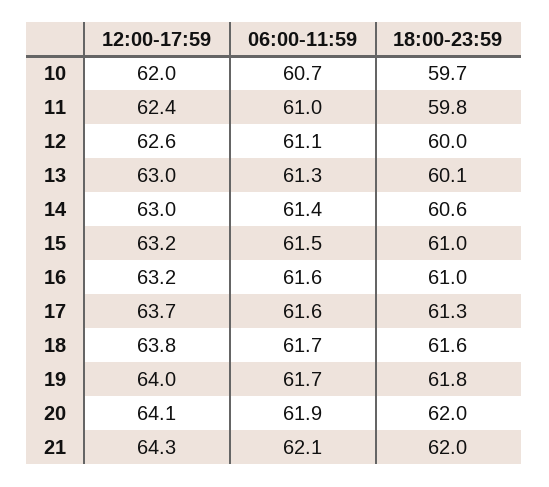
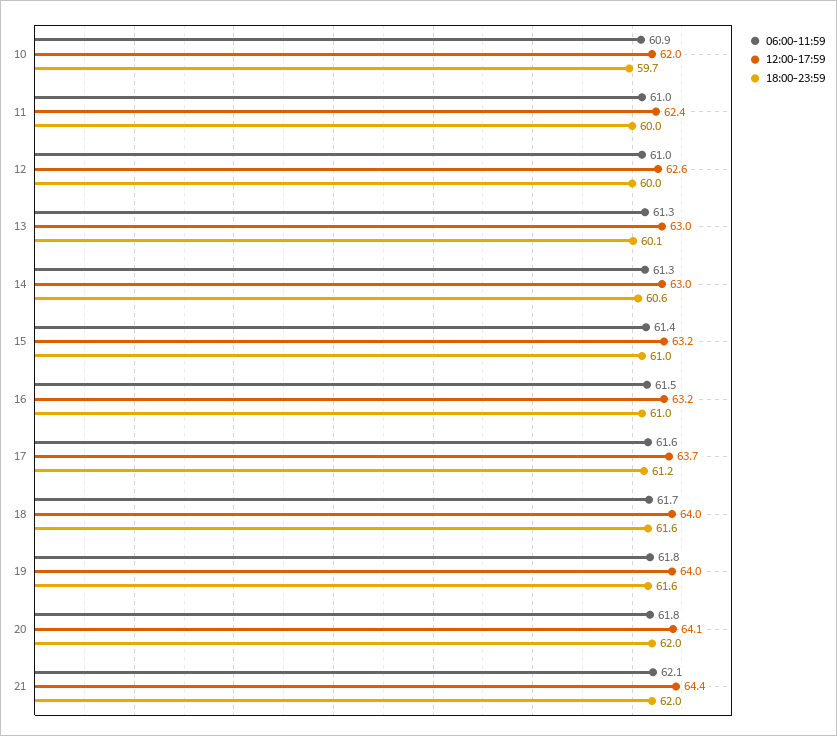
06:00-11:59, 10: 60.7 -> 60.9
18:00-23:59, 11: 59.8 -> 60
06:00-11:59, 12: 61.1 -> 61
06:00-11:59, 14: 61.4 -> 61.3
06:00-11:59, 15: 61.5 -> 61.4
06:00-11:59, 16: 61.6 -> 61.5
18:00-23:59, 17: 61.3 -> 61.2
12:00-17:59, 18: 63.8 -> 64
06:00-11:59, 19: 61.7 -> 61.8
18:00-23:59, 19: 61.8 -> 61.6
06:00-11:59, 20: 61.9 -> 61.8
12:00-17:59, 21: 64.3 -> 64.4

